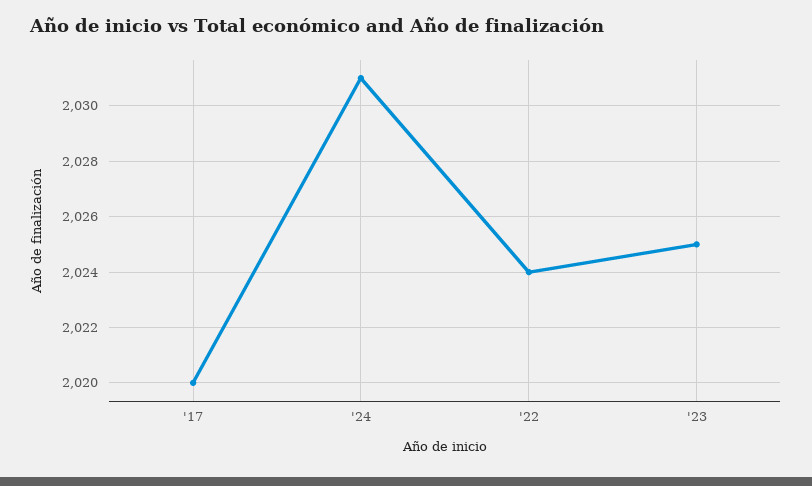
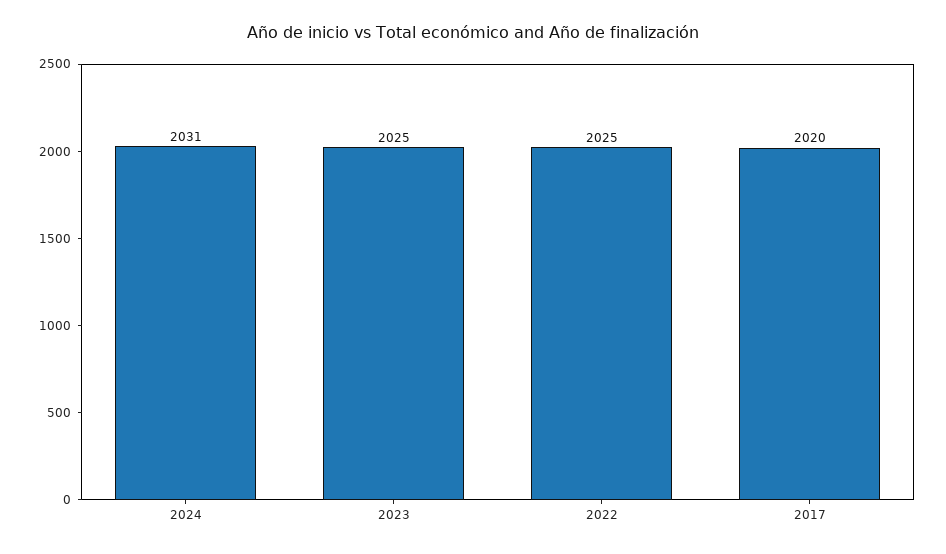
'22: 2024 -> 2025

